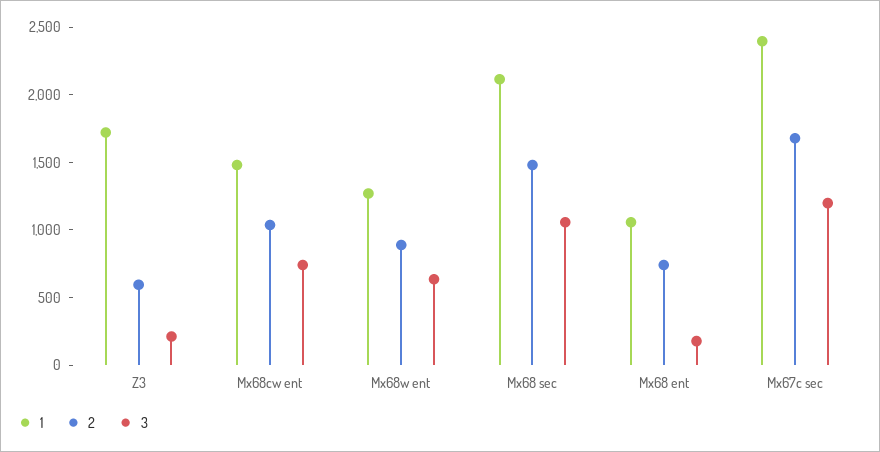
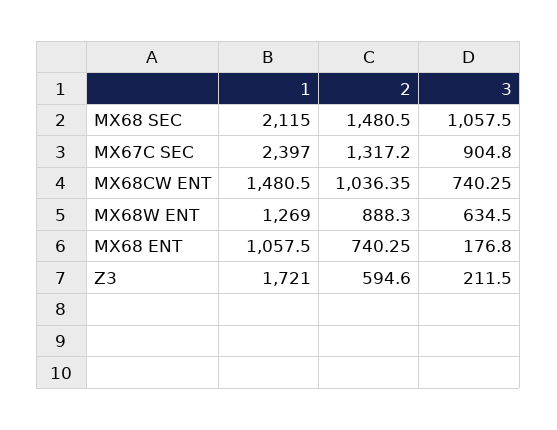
2, Mx67c sec: 1700 -> 1317.2
3, Mx67c sec: 1200 -> 904.8

